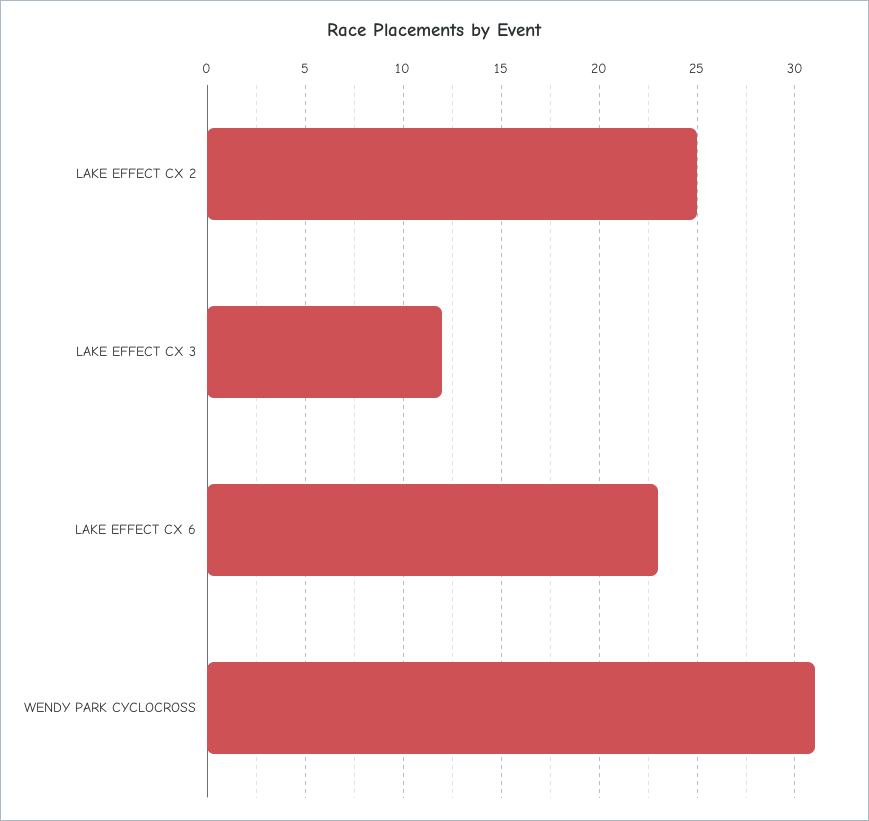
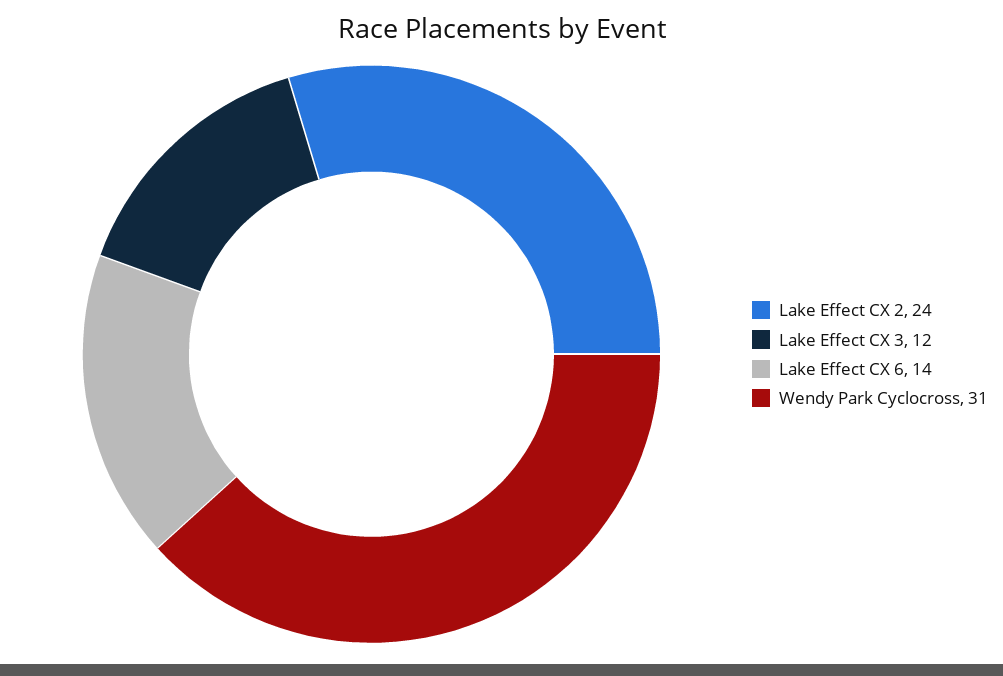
LAKE EFFECT CX 2: 25 -> 24
LAKE EFFECT CX 6: 23 -> 14

